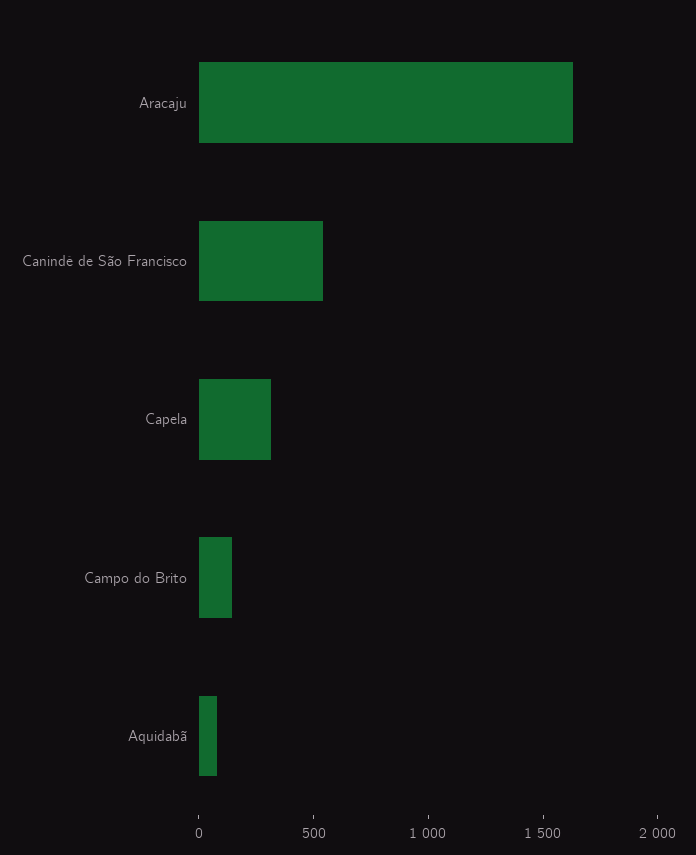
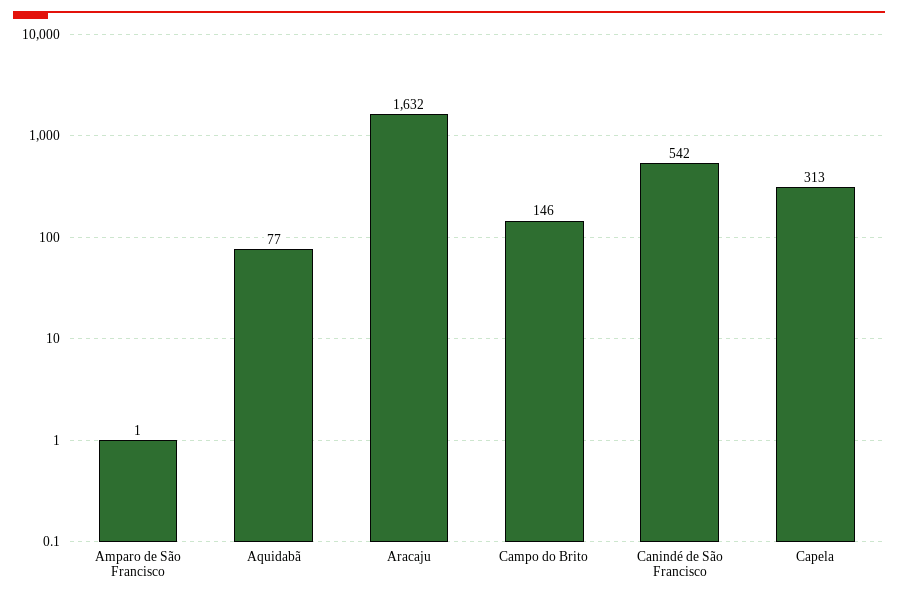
Amparo de São Francisco: none -> 1

